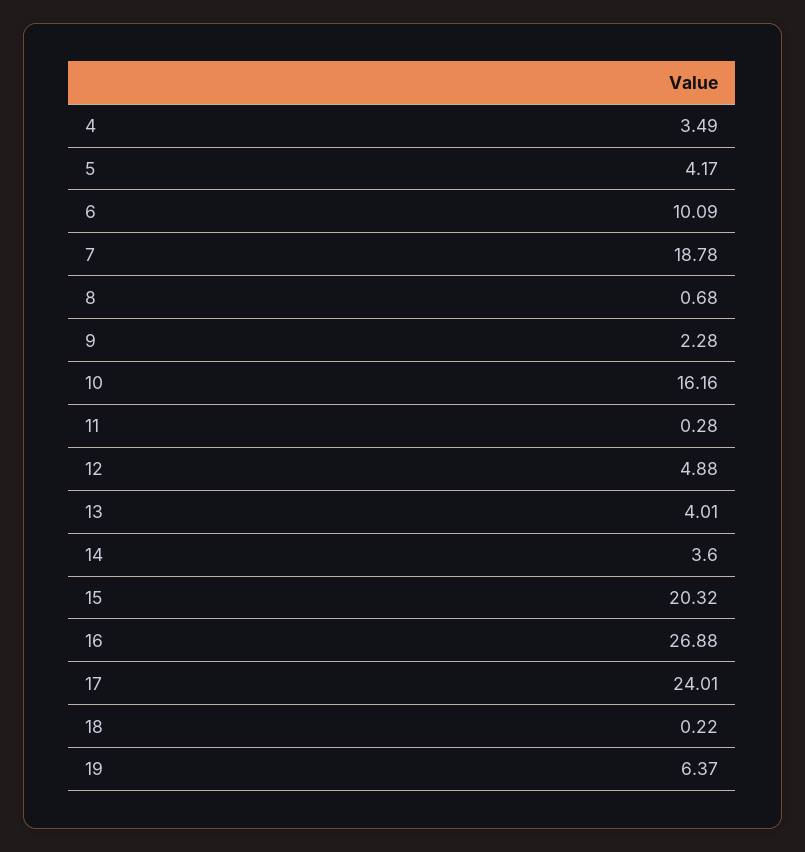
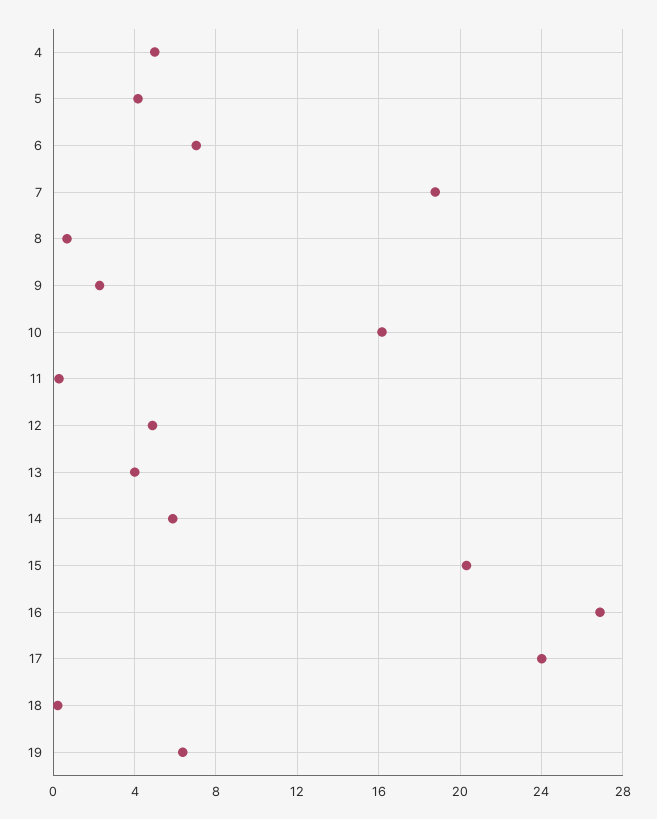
4: 3.49 -> 5
6: 10.09 -> 7
14: 3.6 -> 6

